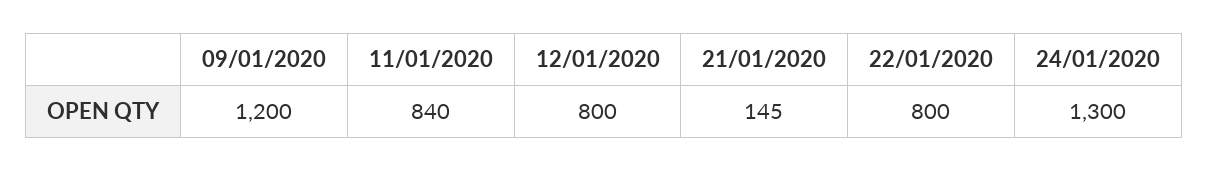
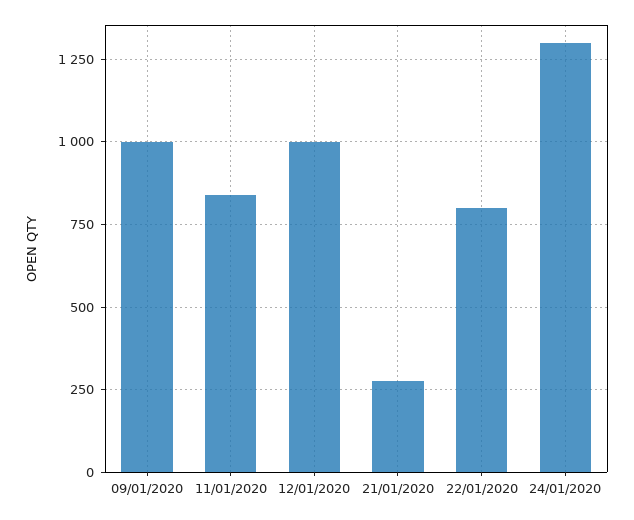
09/01/2020: 1200 -> 1000
12/01/2020: 800 -> 1000
21/01/2020: 145 -> 275

